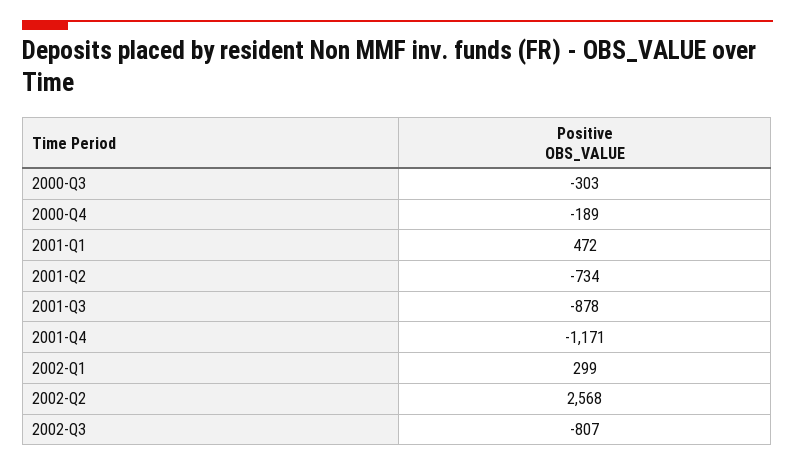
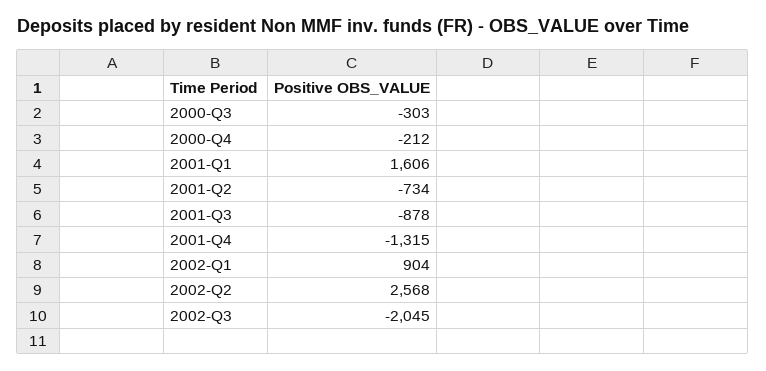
2000-Q4: -189 -> -212
2001-Q1: 472 -> 1606
2001-Q4: -1171 -> -1315
2002-Q1: 299 -> 904
2002-Q3: -807 -> -2045

